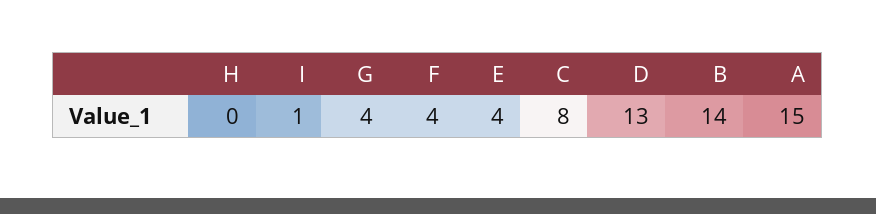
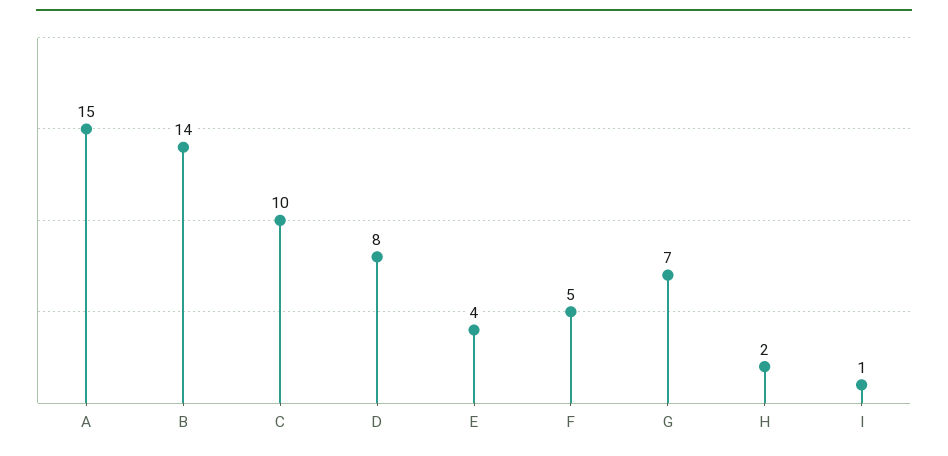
H: 0 -> 2
G: 4 -> 7
F: 4 -> 5
C: 8 -> 10
D: 13 -> 8

